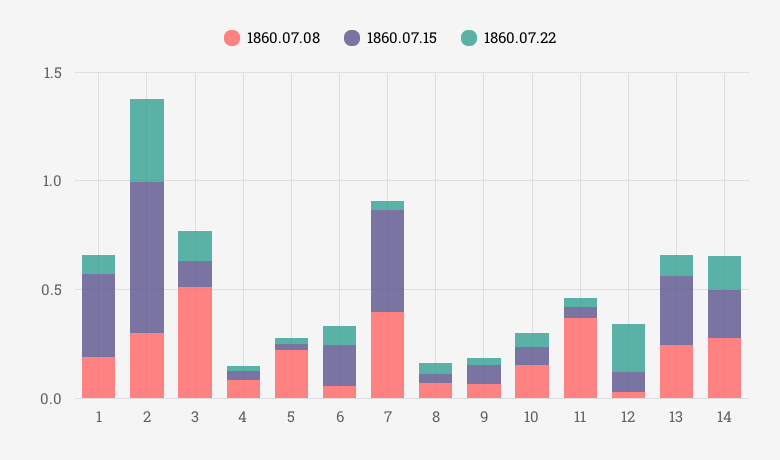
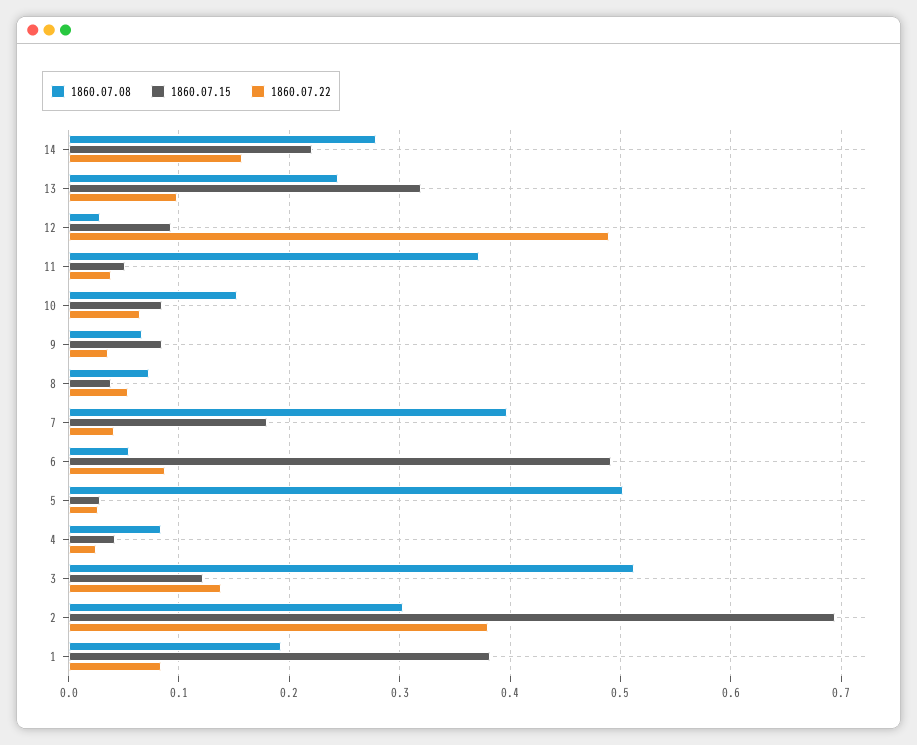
1860.07.08, 5: 0.2 -> 0.5
1860.07.15, 6: 0.2 -> 0.49
1860.07.15, 7: 0.5 -> 0.18
1860.07.22, 12: 0.2 -> 0.49

